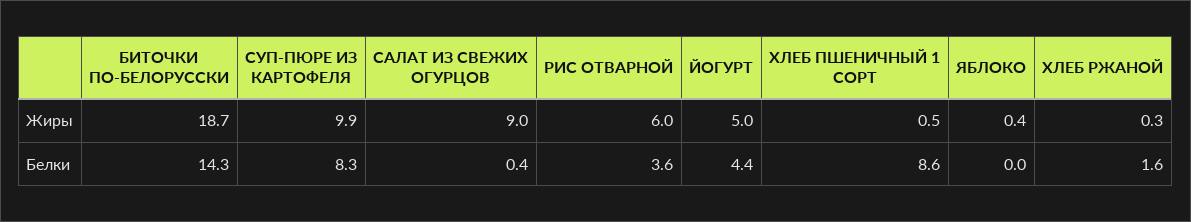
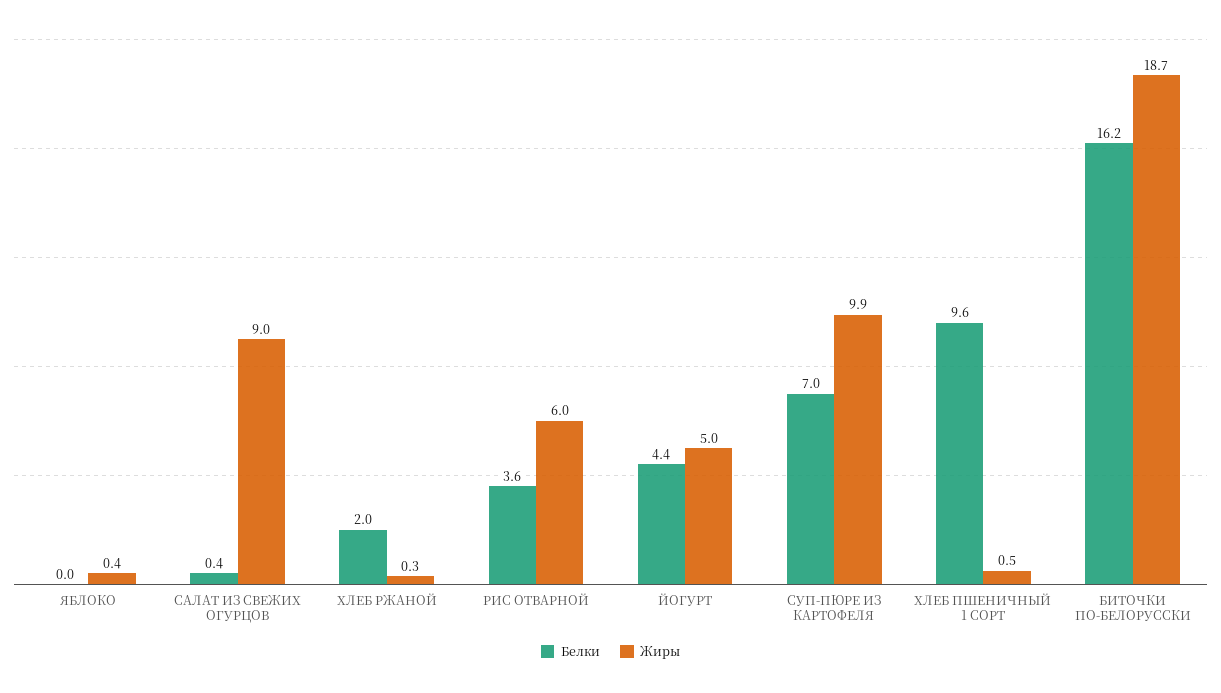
Белки, БИТОЧКИ ПО-БЕЛОРУССКИ: 14.3 -> 16.2
Белки, СУП-ПЮРЕ ИЗ КАРТОФЕЛЯ: 8.3 -> 7
Белки, ХЛЕБ ПШЕНИЧНЫЙ 1 СОРТ: 8.6 -> 9.6
Белки, ХЛЕБ РЖАНОЙ: 1.6 -> 2

